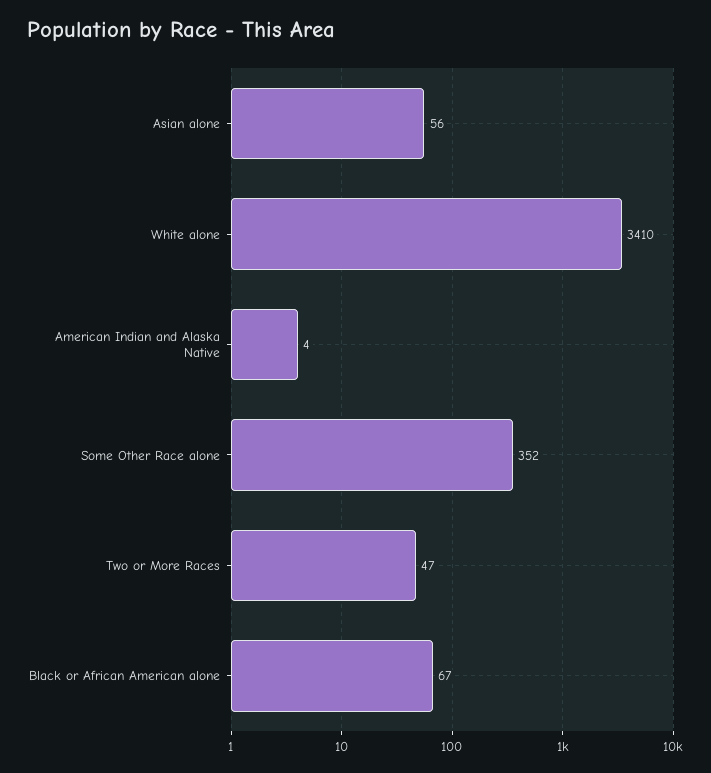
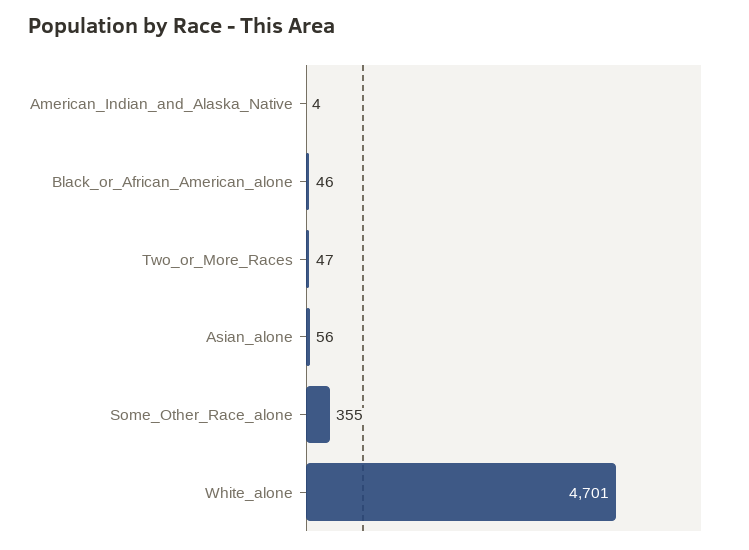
White alone: 3410 -> 4701
Some Other Race alone: 352 -> 355
Black or African American alone: 67 -> 46

